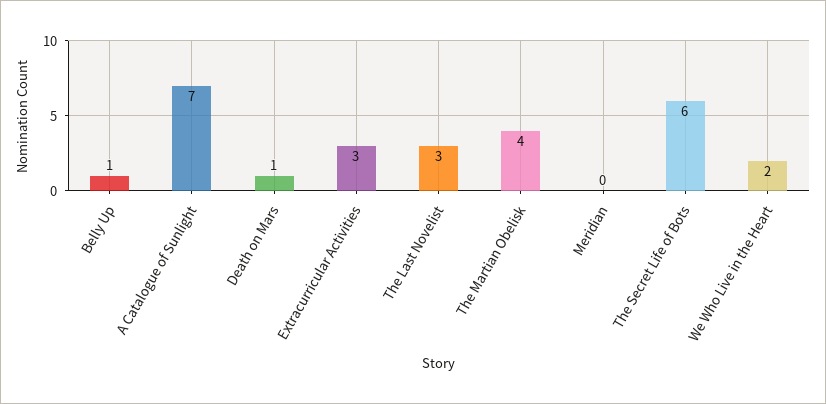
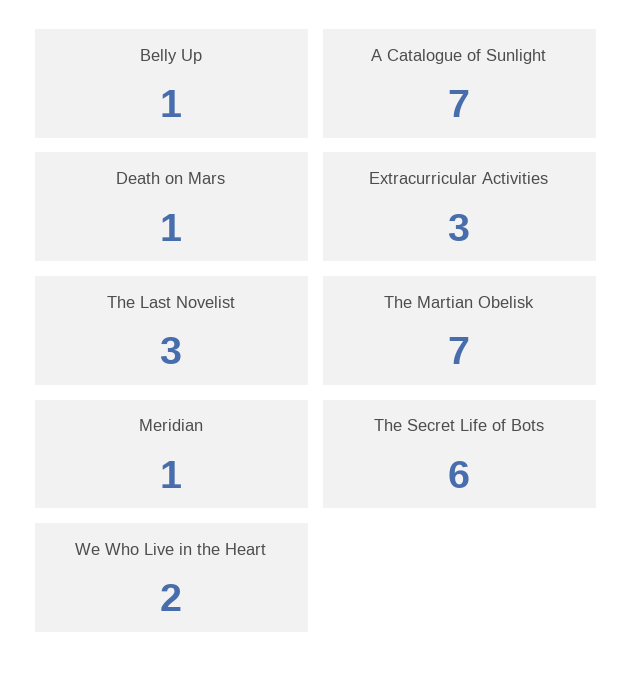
The Martian Obelisk: 4 -> 7
Meridian: 0 -> 1

